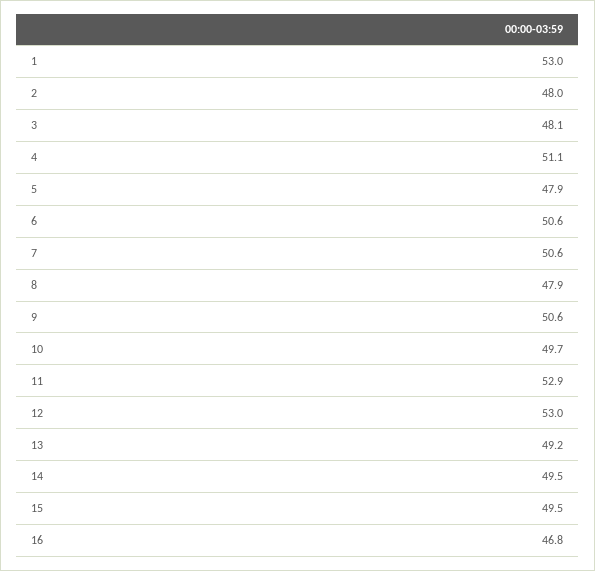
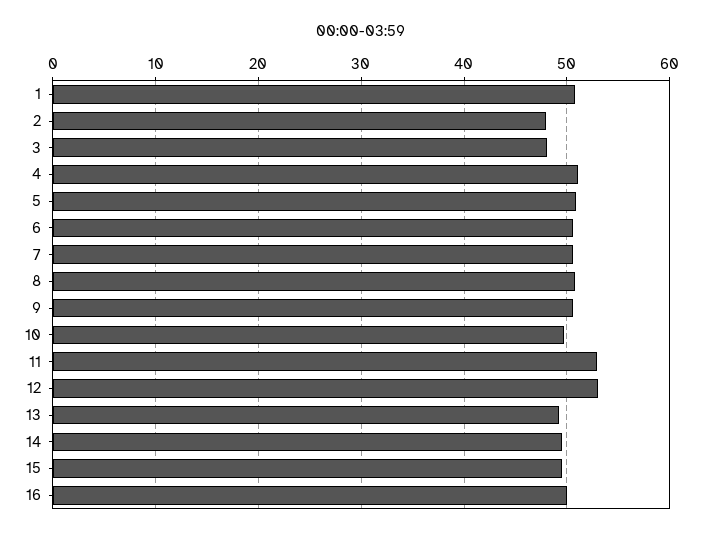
1: 53 -> 51
5: 47.9 -> 51
8: 47.9 -> 51
16: 46.8 -> 50

